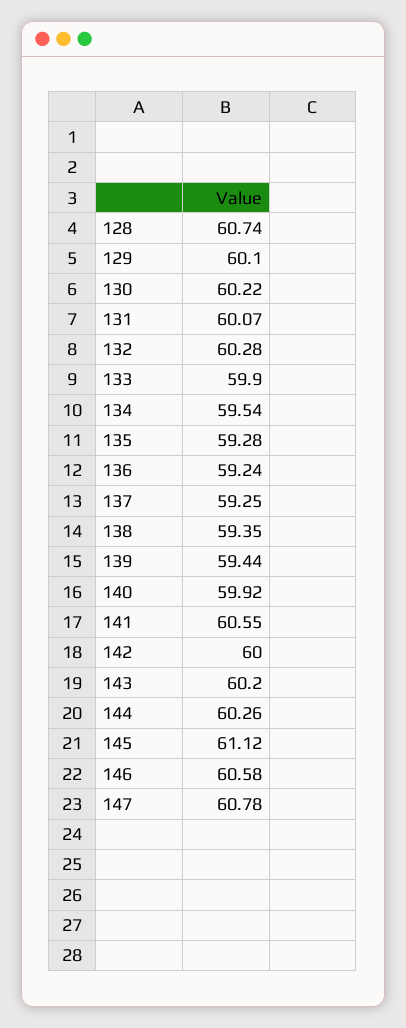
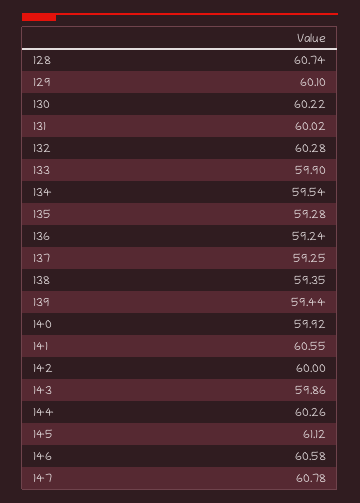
131: 60.07 -> 60.02
143: 60.2 -> 59.86

